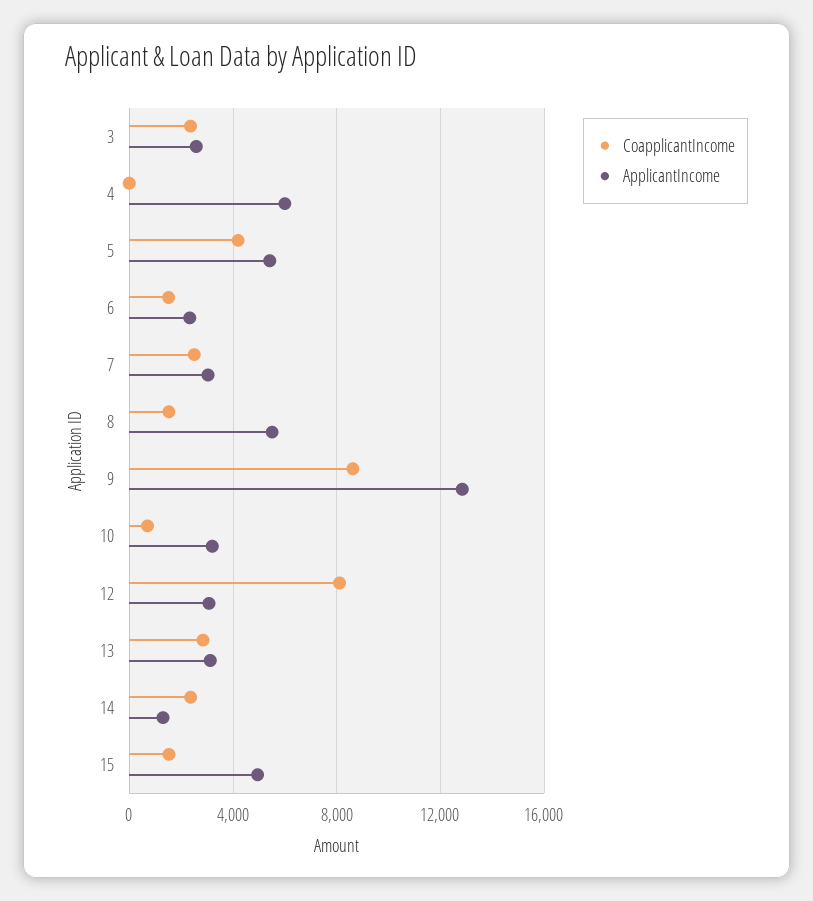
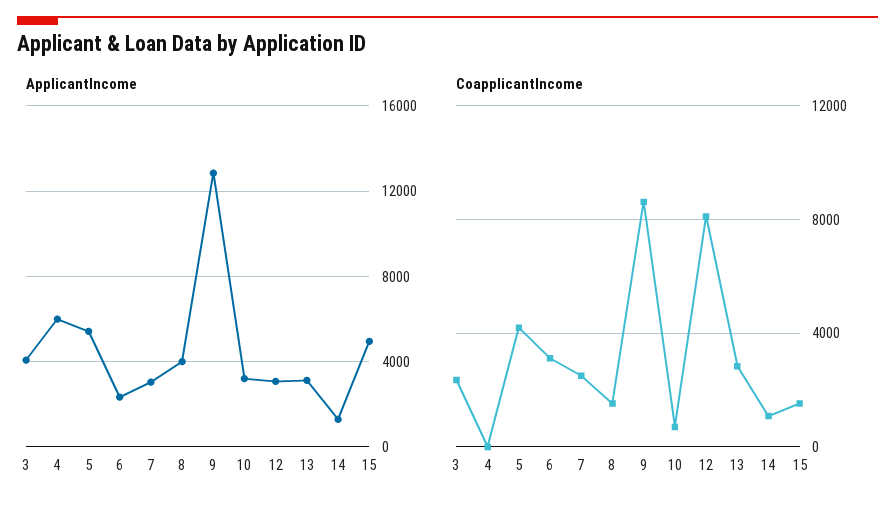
ApplicantIncome, 3: 2500 -> 4000
CoapplicantIncome, 6: 1500 -> 3000
ApplicantIncome, 8: 5500 -> 4000
CoapplicantIncome, 14: 2500 -> 1000

